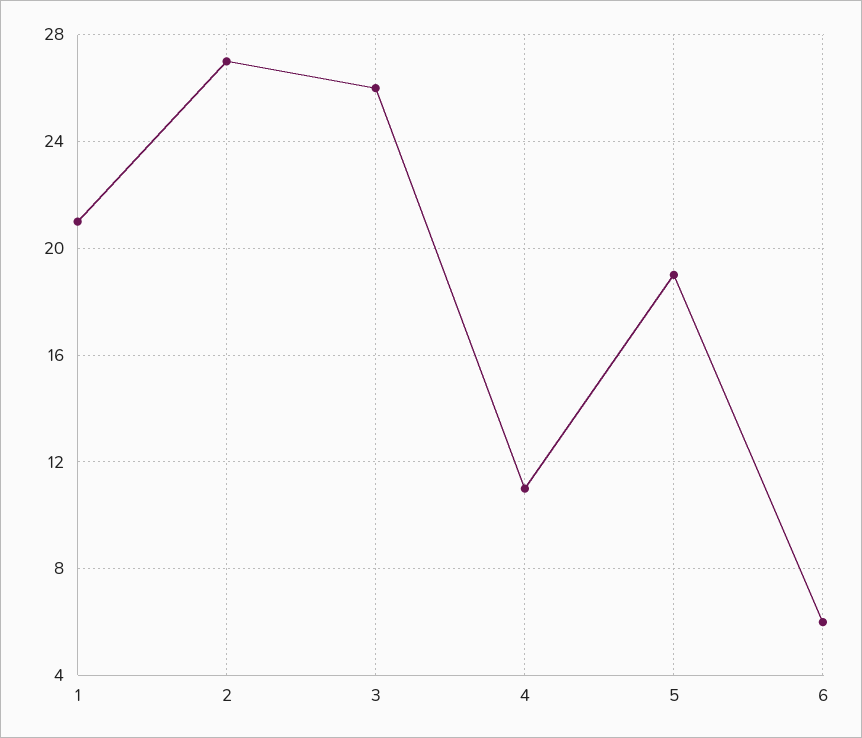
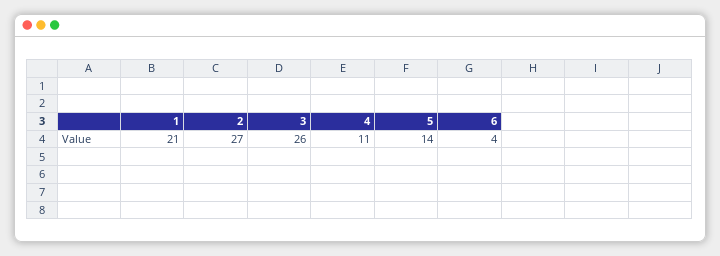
5: 19 -> 14
6: 6 -> 4

